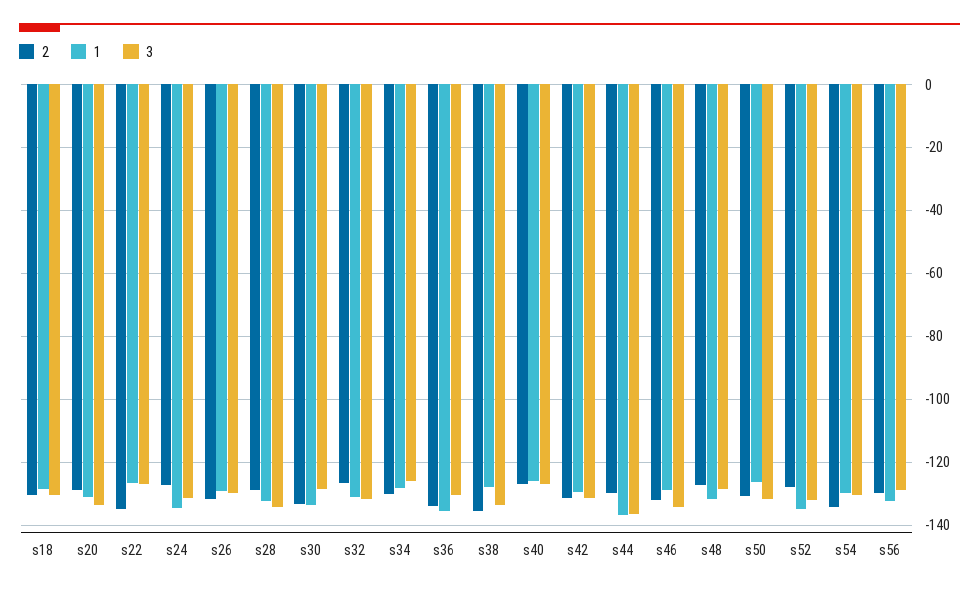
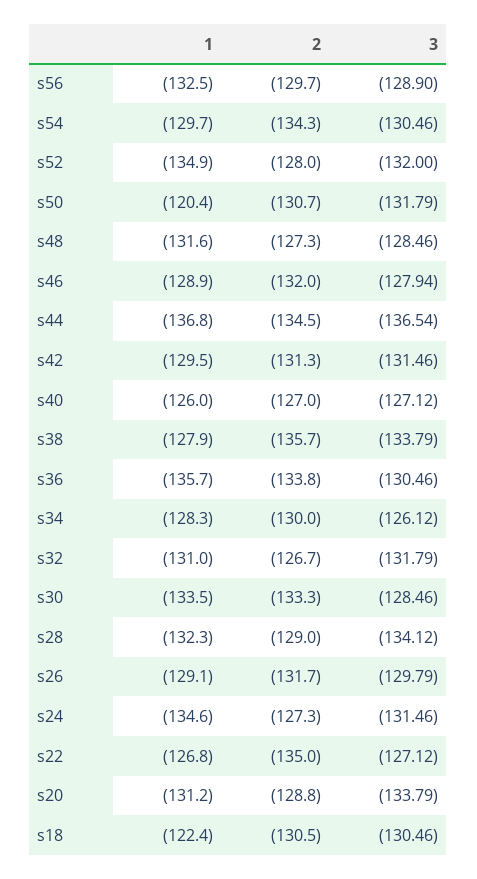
1, s18: -128 -> -122.4
2, s44: -130 -> -134.5
3, s46: -134 -> -127.94
1, s50: -126 -> -120.4

